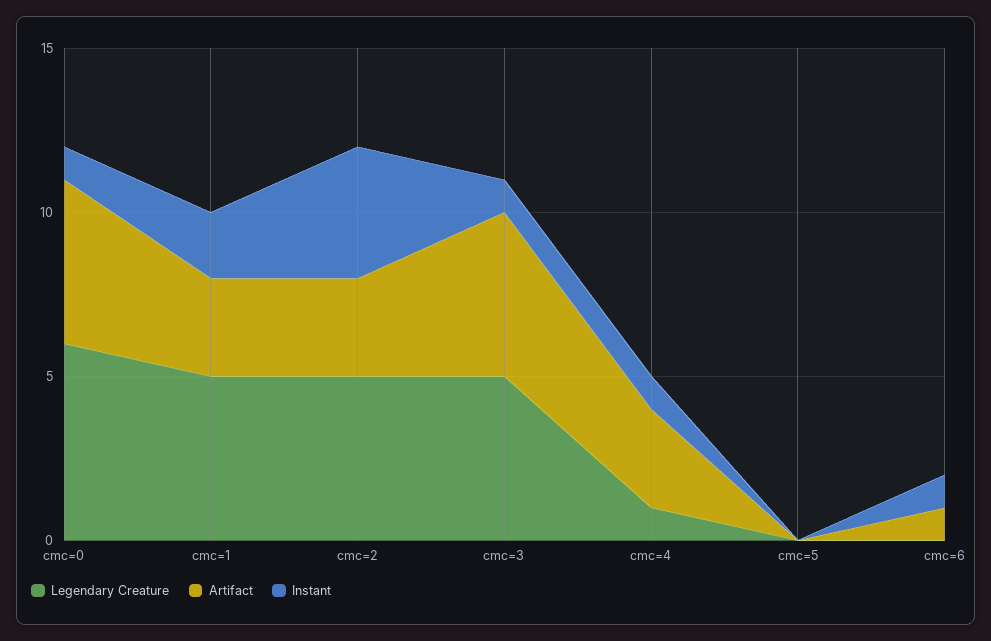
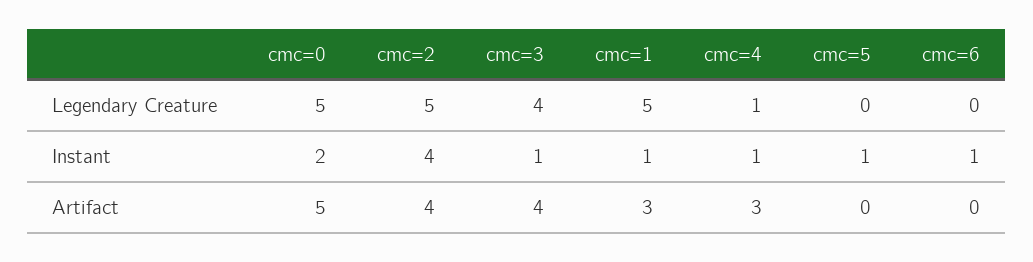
Legendary Creature, cmc=0: 6 -> 5
Instant, cmc=0: 1 -> 2
Instant, cmc=1: 2 -> 1
Artifact, cmc=2: 3 -> 4
Legendary Creature, cmc=3: 5 -> 4
Artifact, cmc=3: 5 -> 4
Instant, cmc=5: 0 -> 1
Artifact, cmc=6: 1 -> 0

